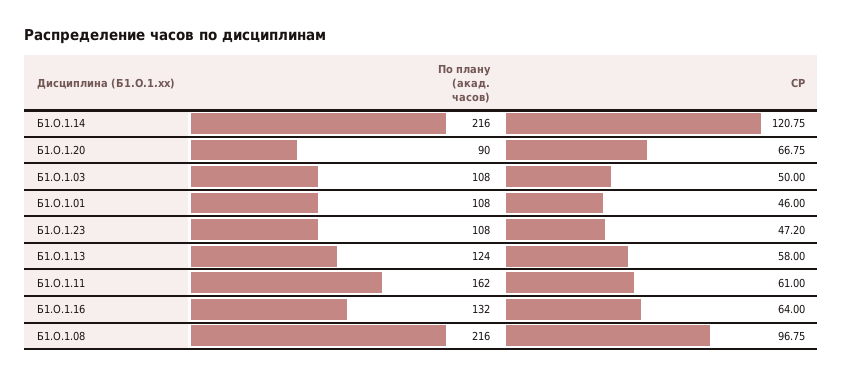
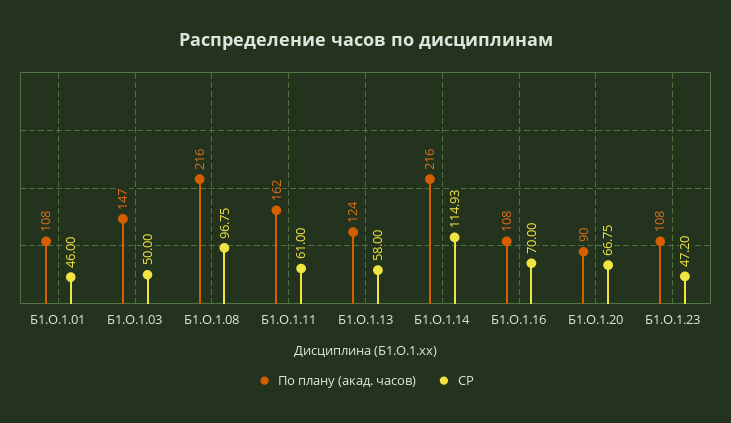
СР, Б1.О.1.14: 120.75 -> 114.93
По плану (акад. часов), Б1.О.1.03: 108 -> 147
По плану (акад. часов), Б1.О.1.16: 132 -> 108
СР, Б1.О.1.16: 64 -> 70

